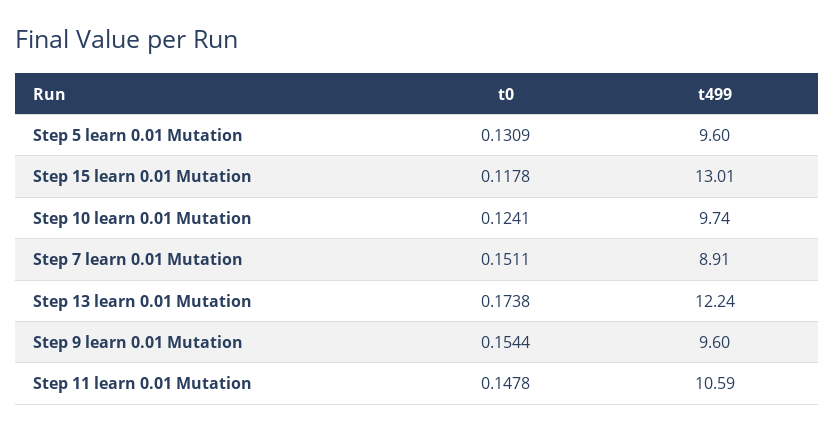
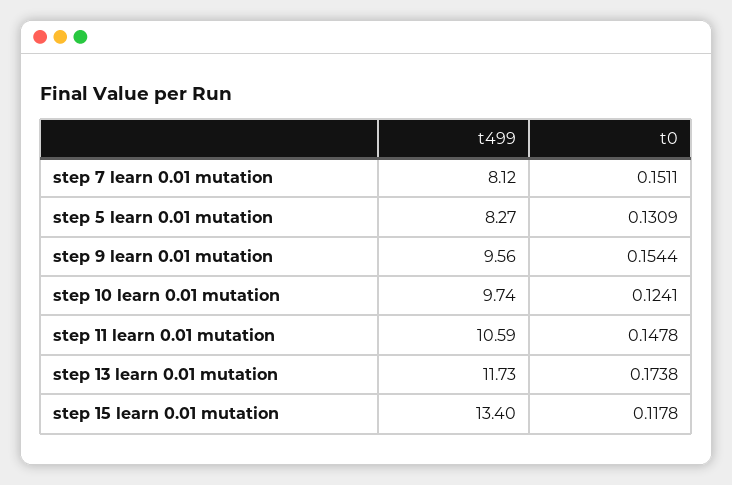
t499, Step 5 learn 0.01 Mutation: 9.6 -> 8.27
t499, Step 15 learn 0.01 Mutation: 13.01 -> 13.4
t499, Step 7 learn 0.01 Mutation: 8.91 -> 8.12
t499, Step 13 learn 0.01 Mutation: 12.24 -> 11.73
t499, Step 9 learn 0.01 Mutation: 9.6 -> 9.56

